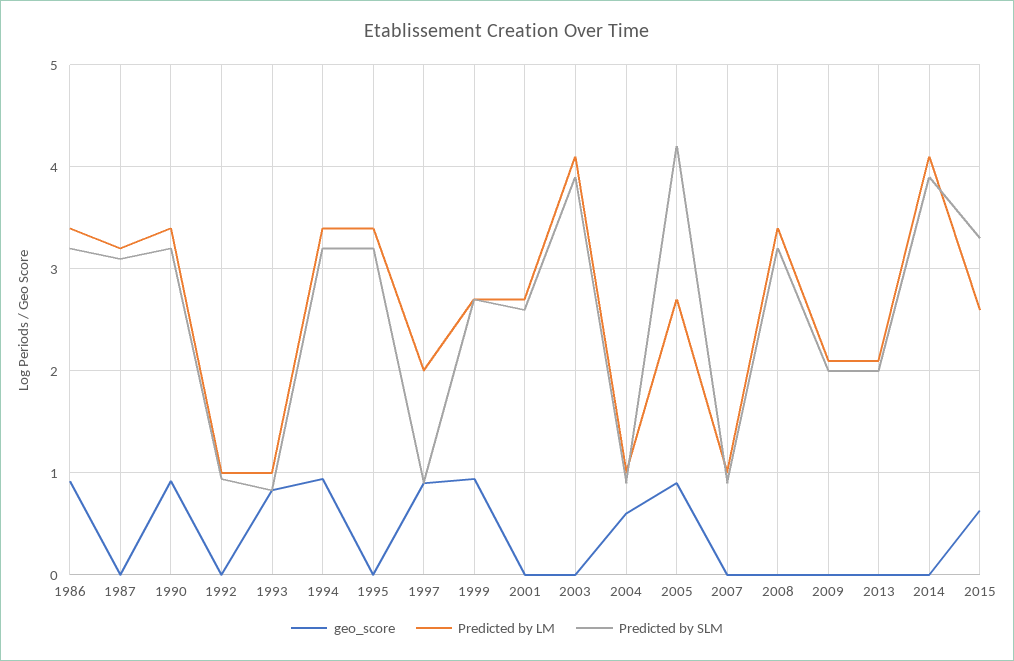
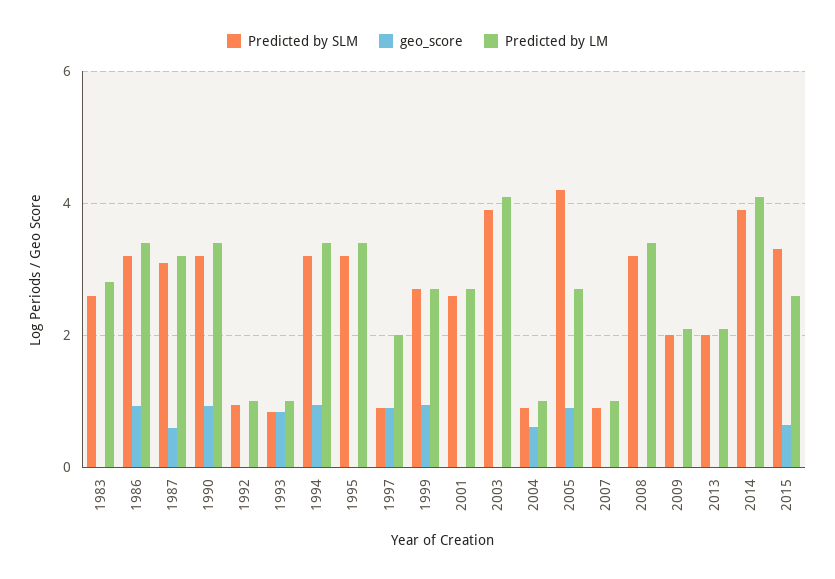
geo_score, 1987: 0 -> 0.6
Predicted by SLM, 1983: none -> 2.6
geo_score, 1983: none -> 0
Predicted by LM, 1983: none -> 2.8

